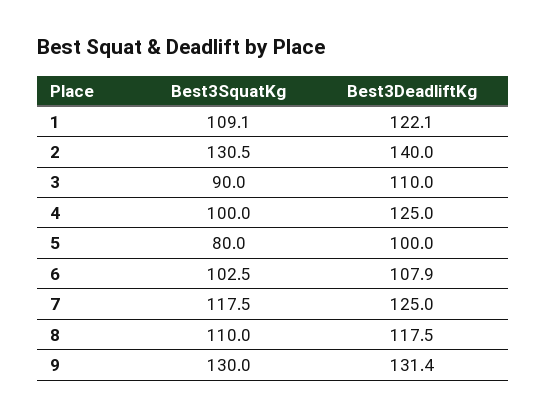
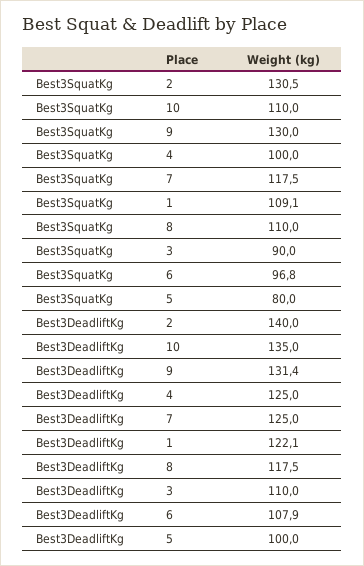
Best3SquatKg, 6: 102.5 -> 96.8
Best3SquatKg, 10: none -> 110
Best3DeadliftKg, 10: none -> 135

